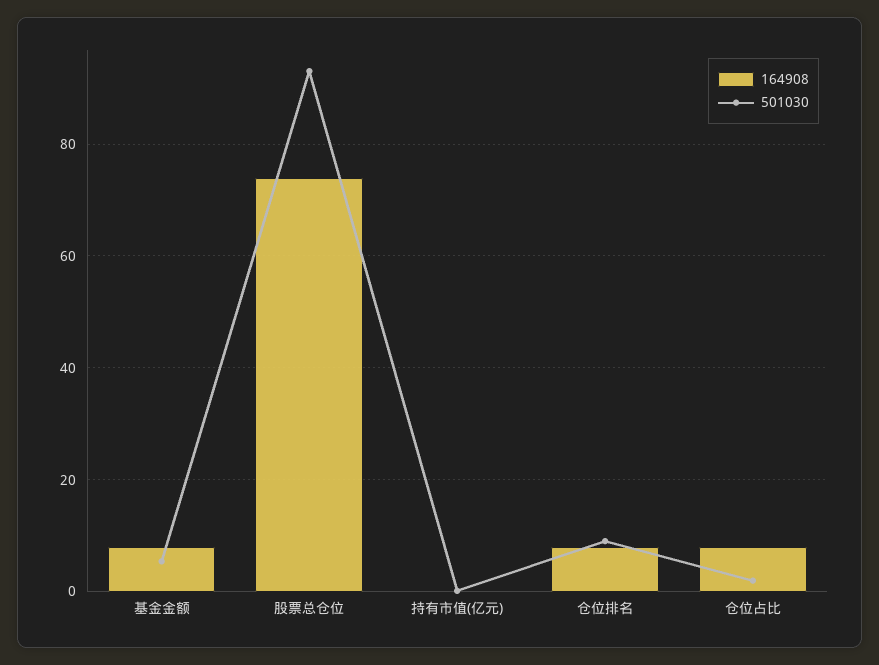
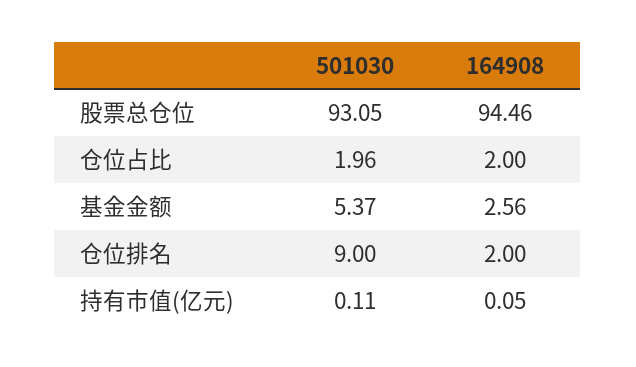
164908, 基金金额: 8 -> 2.56
164908, 股票总仓位: 74 -> 94.46
164908, 仓位排名: 8 -> 2
164908, 仓位占比: 8 -> 2

